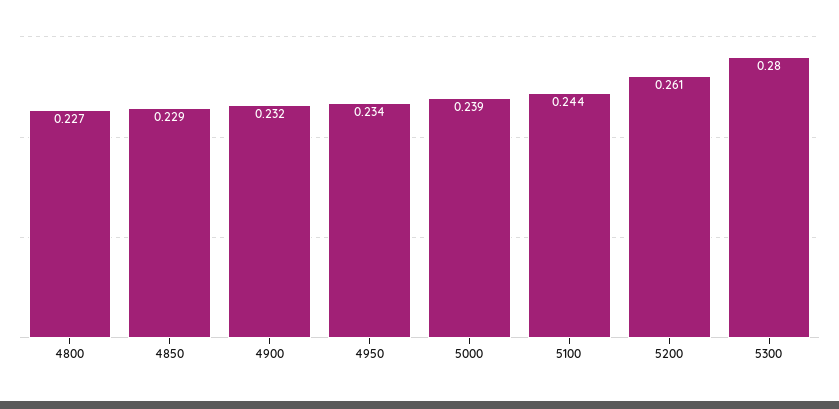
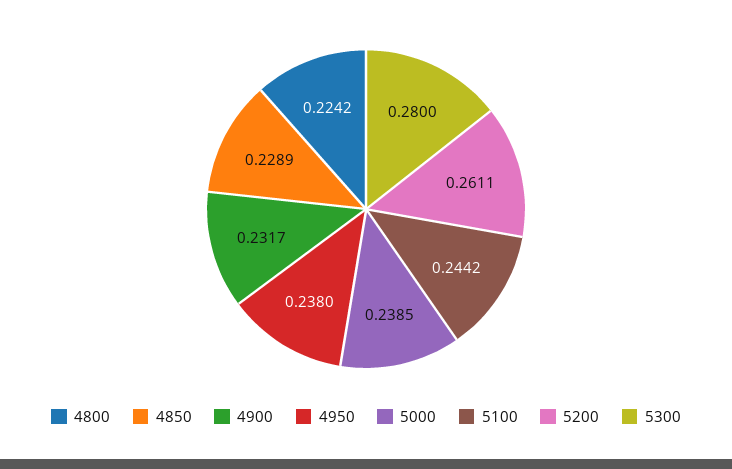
4800: 0.227 -> 0.2242
4950: 0.234 -> 0.238

